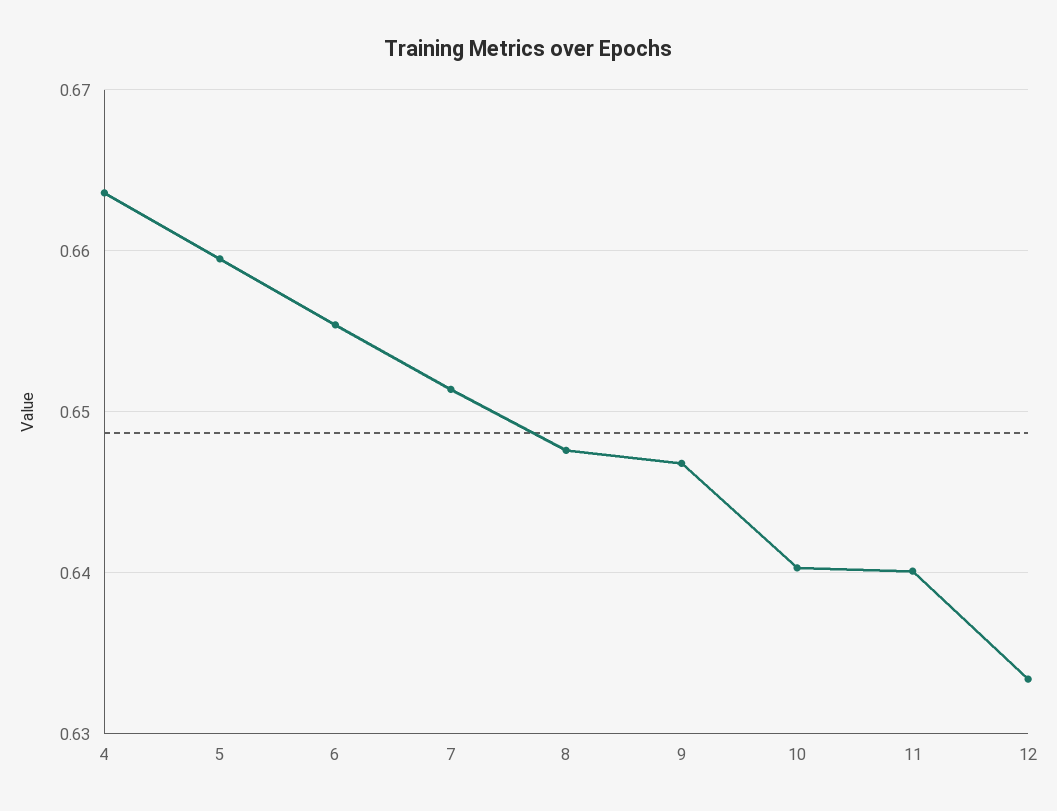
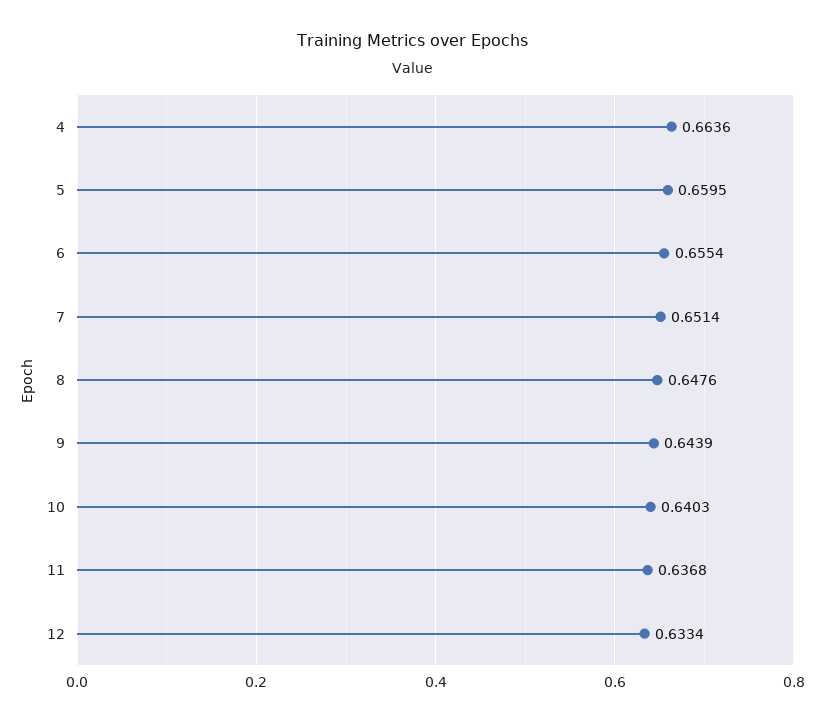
9: 0.647 -> 0.6439
11: 0.64 -> 0.6368

